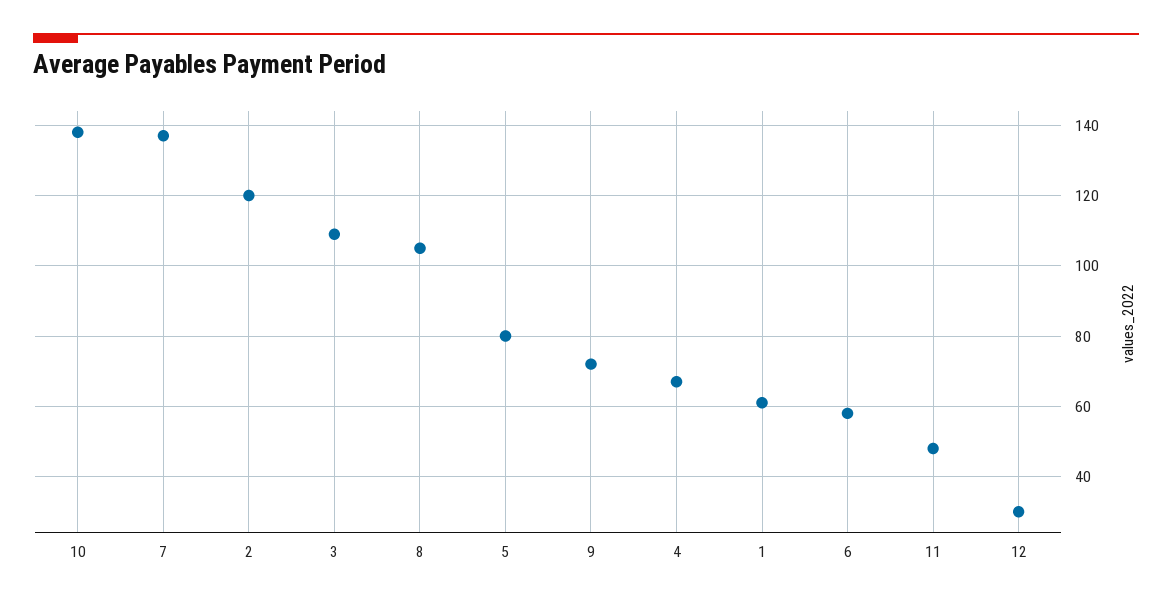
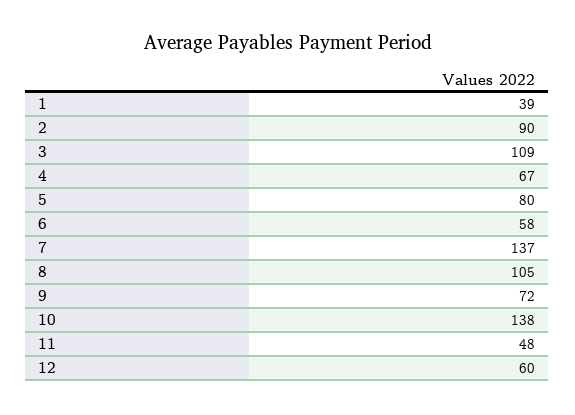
2: 120 -> 90
1: 60 -> 39
12: 30 -> 60

